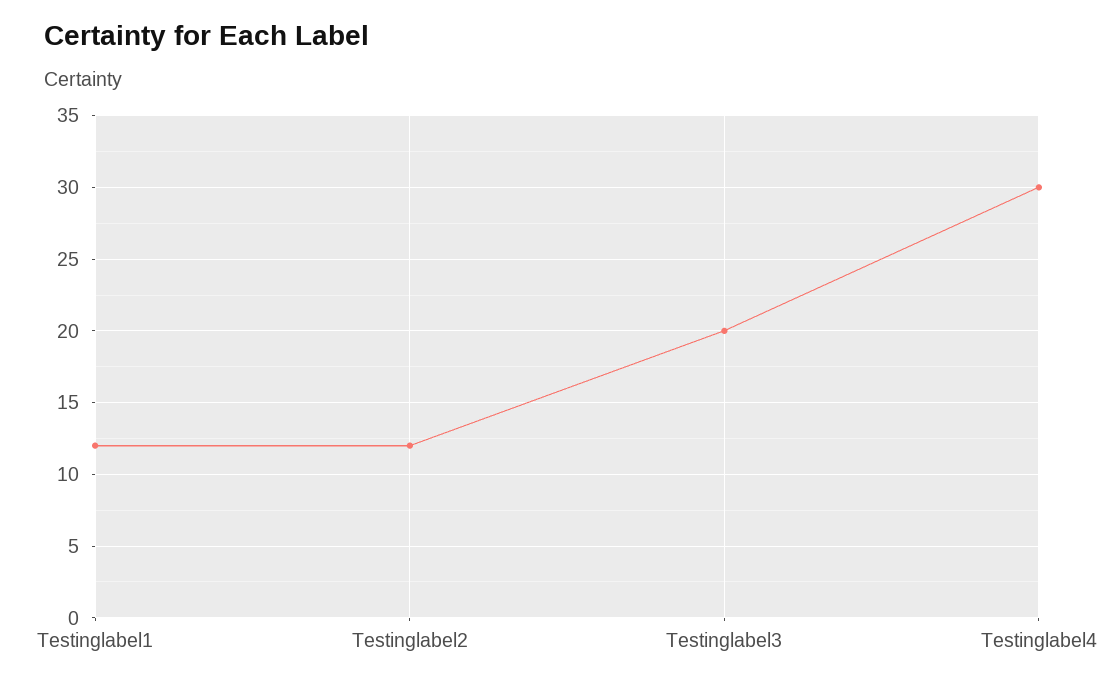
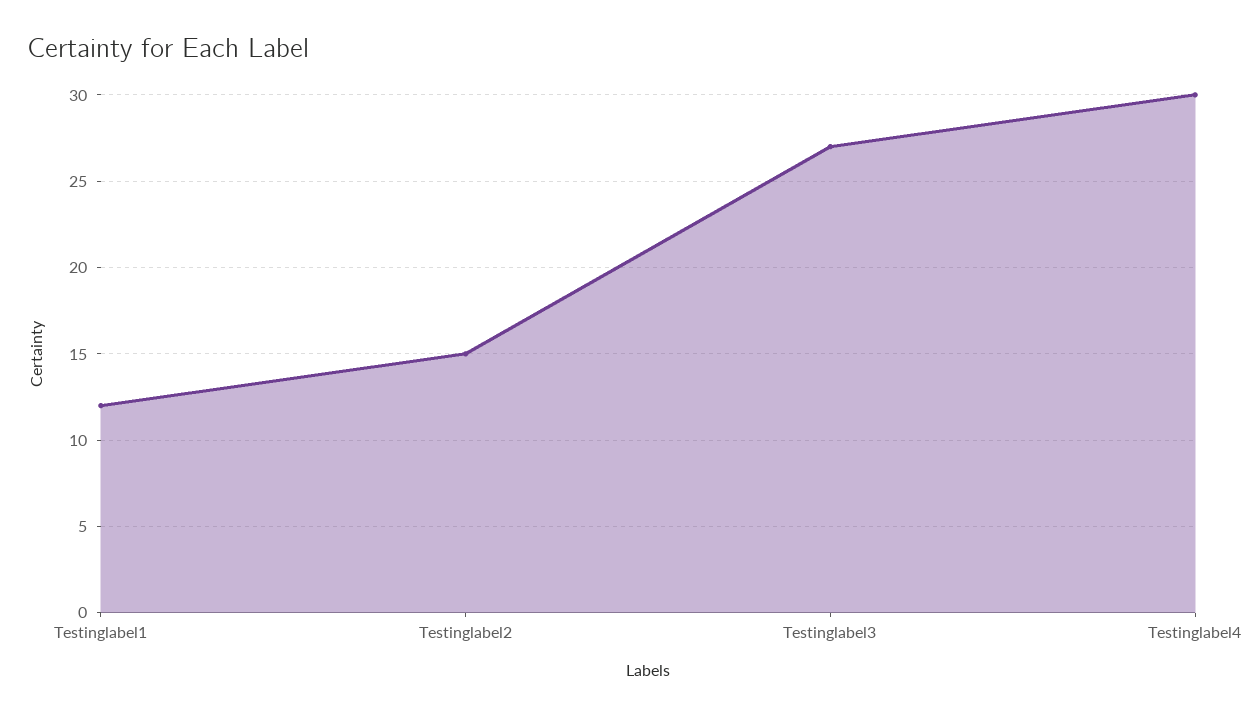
Testinglabel2: 12 -> 15
Testinglabel3: 20 -> 27

